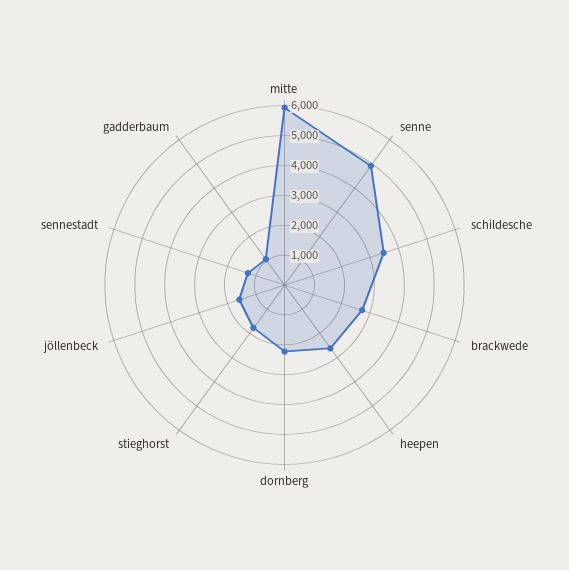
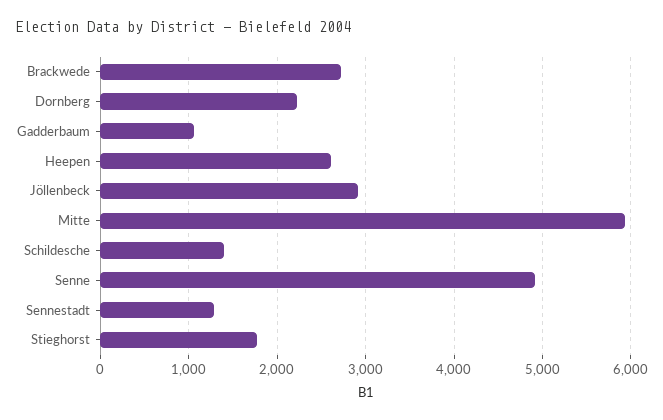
schildesche: 3500 -> 1400
jöllenbeck: 1500 -> 2900

